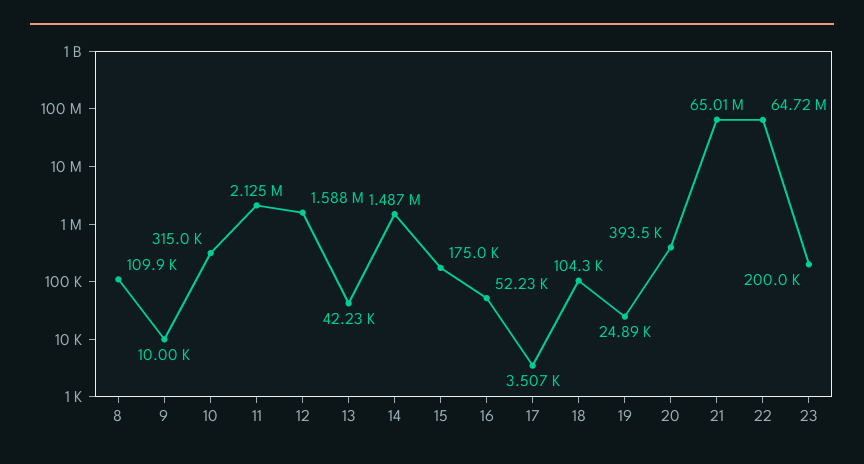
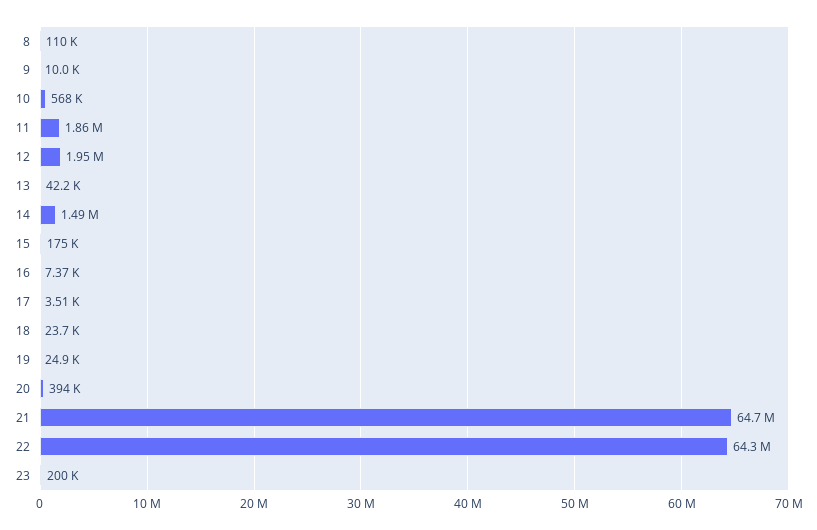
10: 315000 -> 568000
11: 2125000 -> 1860000
12: 1588000 -> 1950000
16: 52230 -> 7370
18: 104300 -> 23700
21: 65010000 -> 64700000
22: 64720000 -> 64300000

